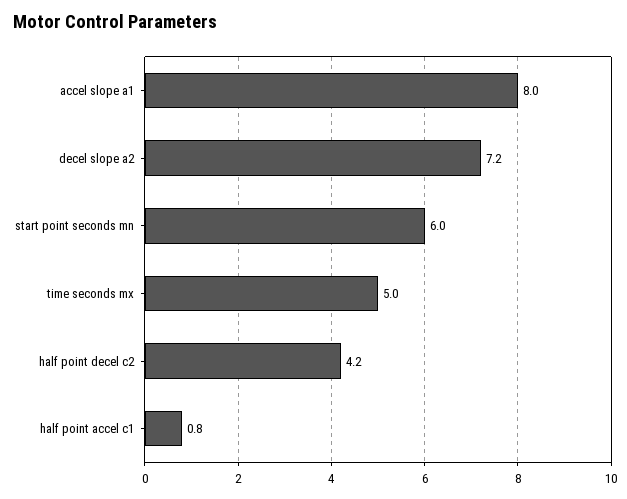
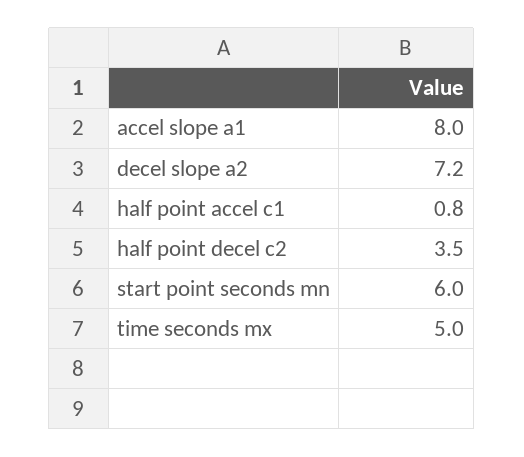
half point decel c2: 4.2 -> 3.5

